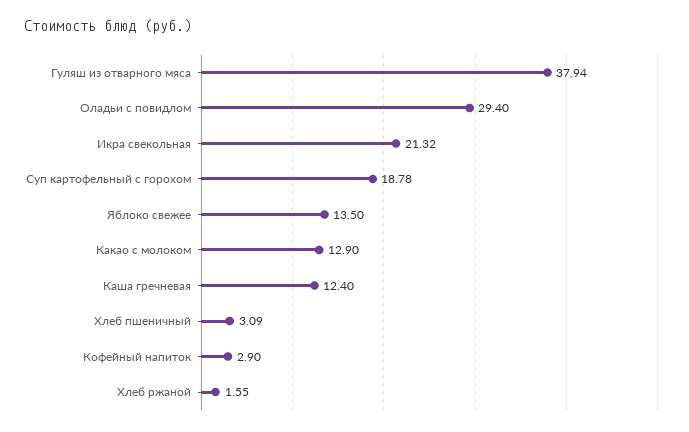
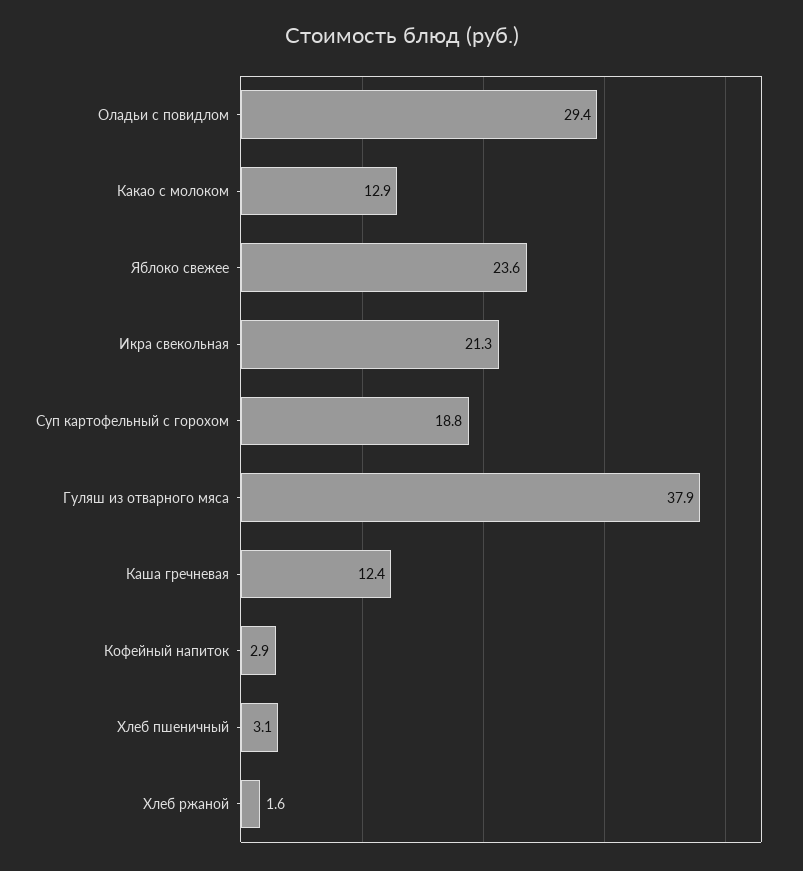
Яблоко свежее: 13.5 -> 23.6

